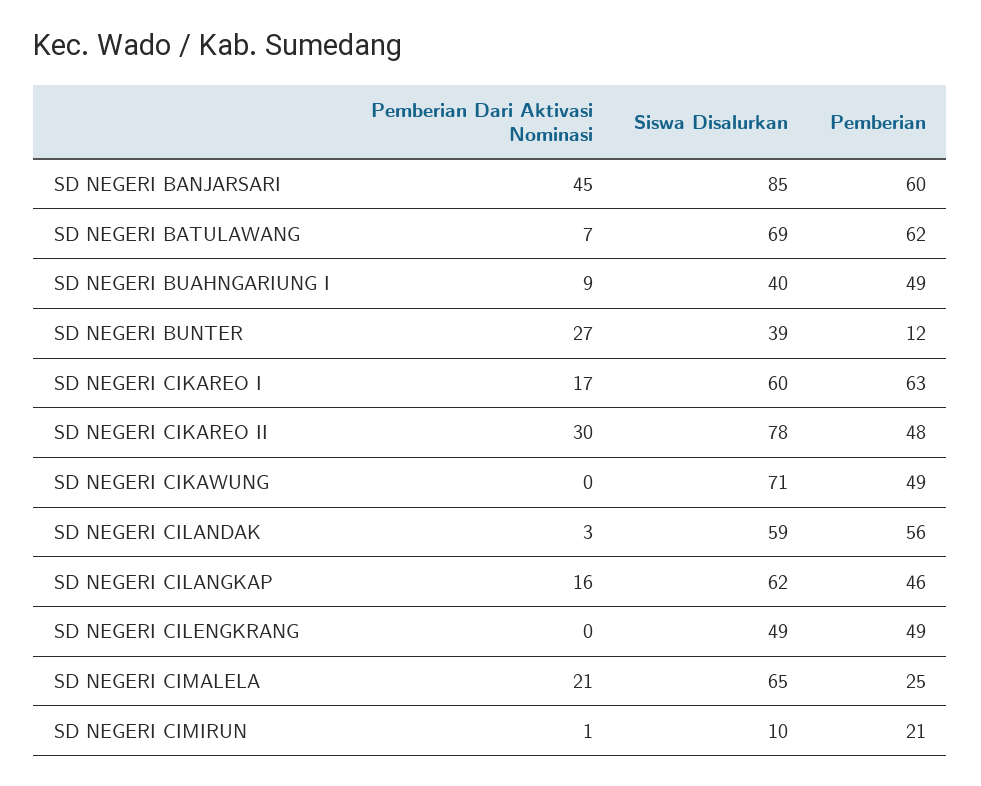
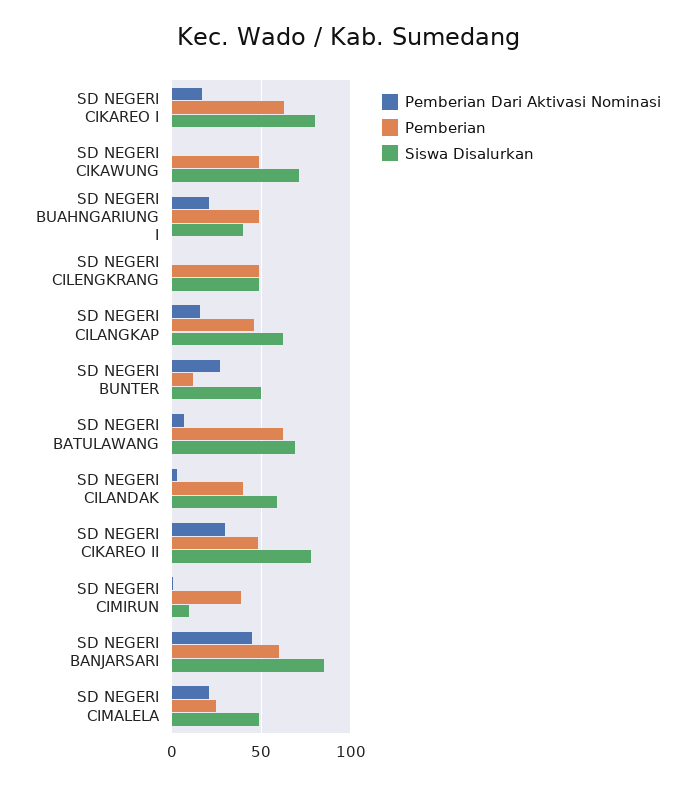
Pemberian Dari Aktivasi Nominasi, SD NEGERI BUAHNGARIUNG I: 9 -> 20
Siswa Disalurkan, SD NEGERI BUNTER: 39 -> 50
Siswa Disalurkan, SD NEGERI CIKAREO I: 60 -> 80
Pemberian, SD NEGERI CILANDAK: 56 -> 40
Siswa Disalurkan, SD NEGERI CIMALELA: 65 -> 50
Pemberian, SD NEGERI CIMIRUN: 21 -> 40

